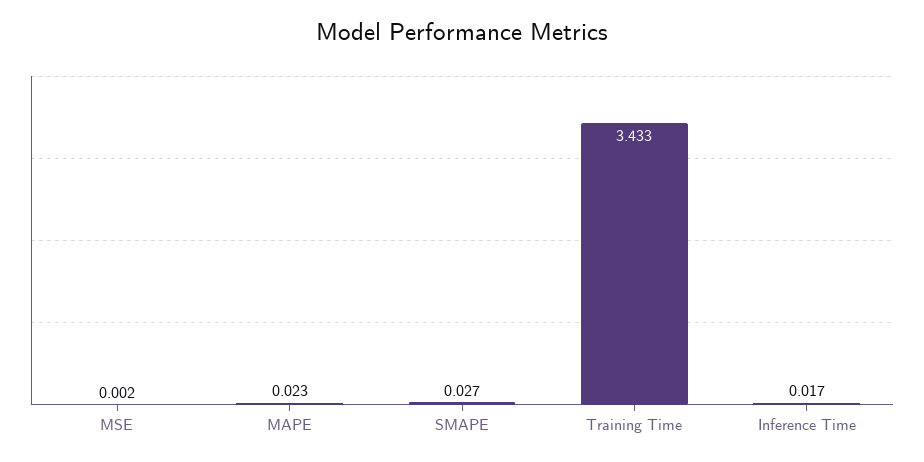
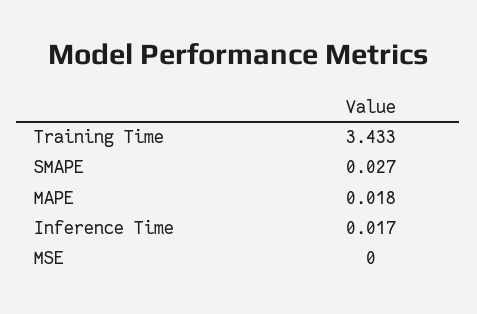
MSE: 0.002 -> 0
MAPE: 0.023 -> 0.018

